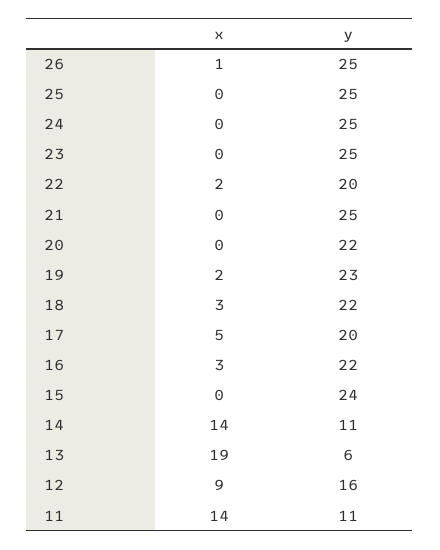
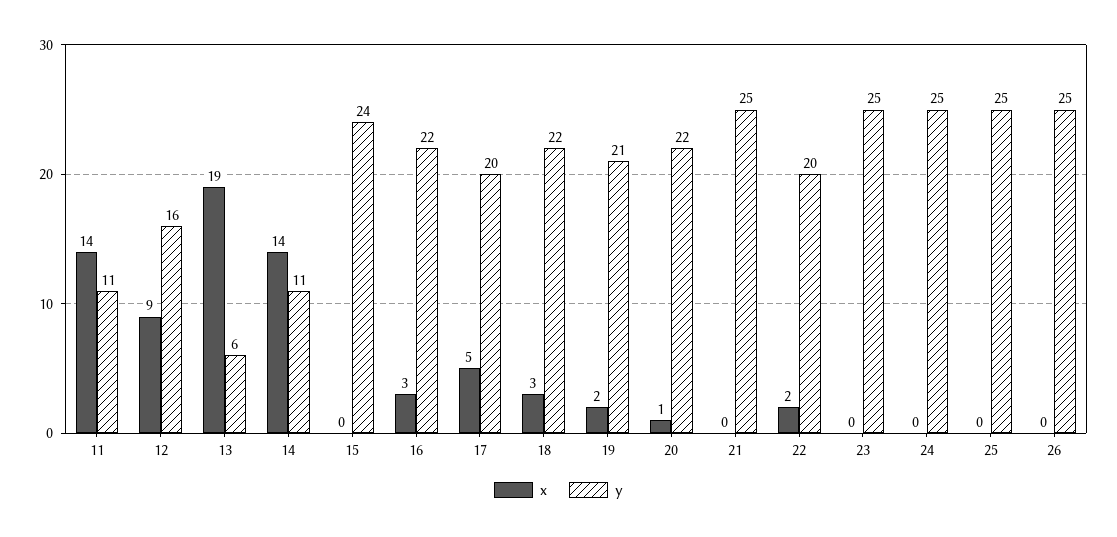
x, 26: 1 -> 0
x, 20: 0 -> 1
y, 19: 23 -> 21

